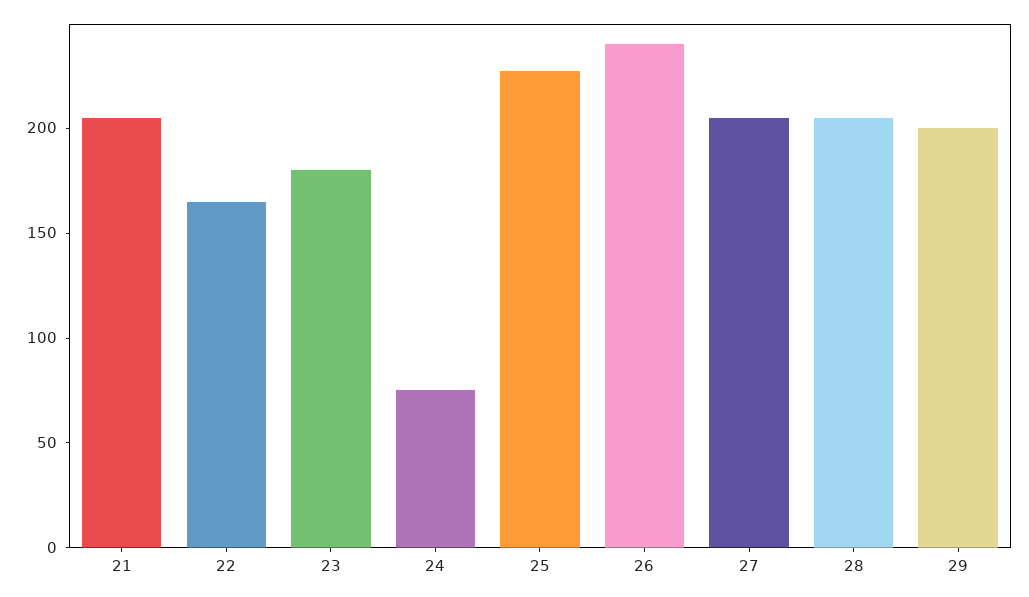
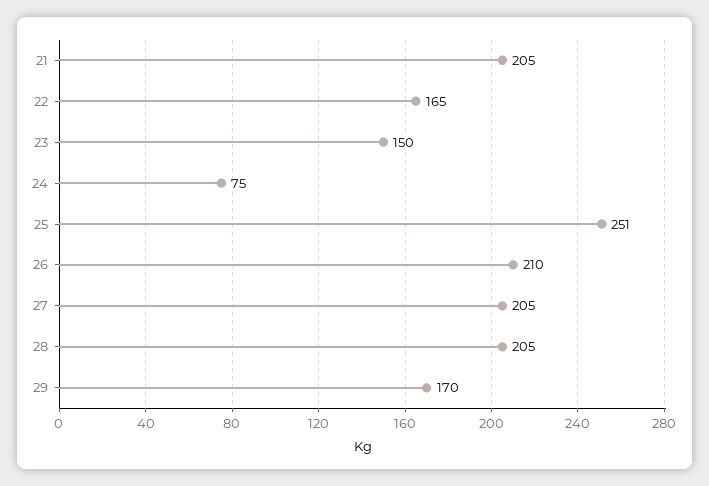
23: 180 -> 150
25: 230 -> 251
26: 240 -> 210
29: 200 -> 170

